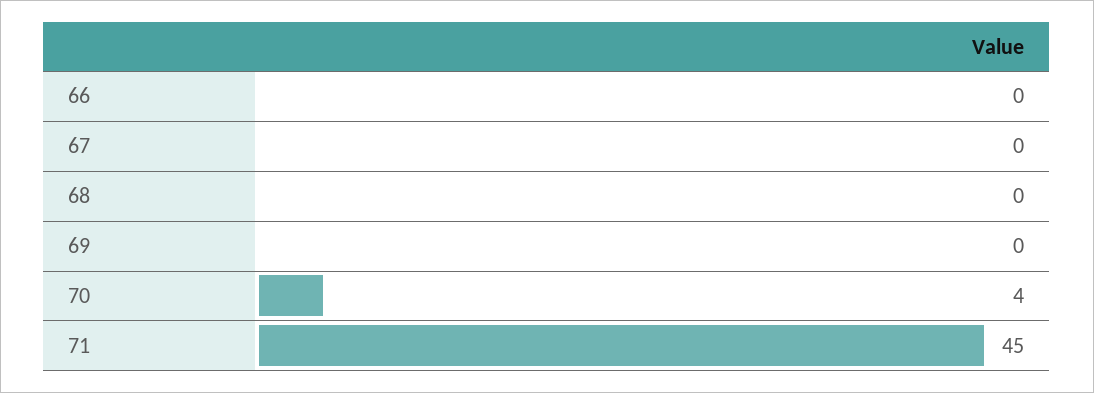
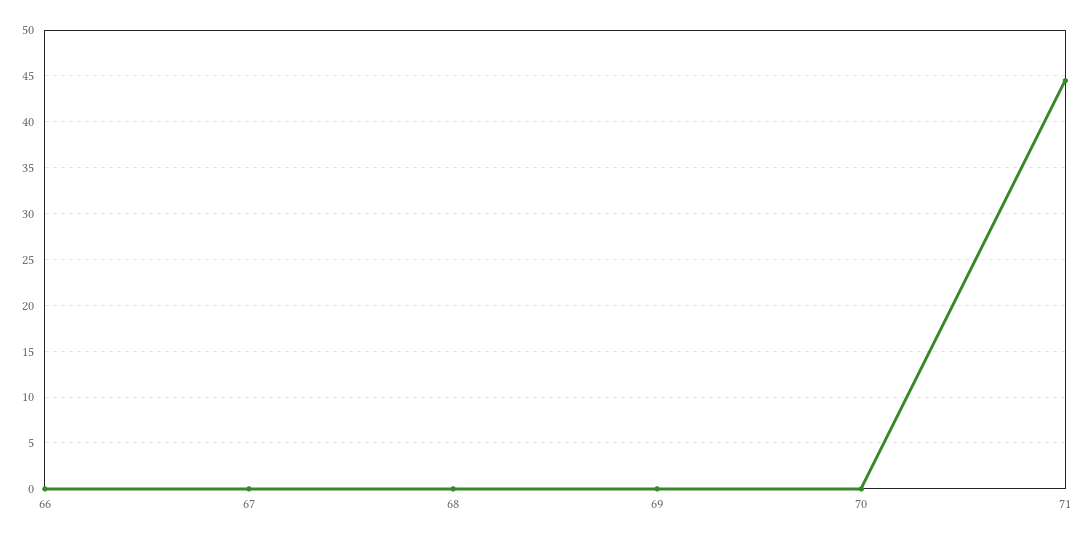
70: 4 -> 0

